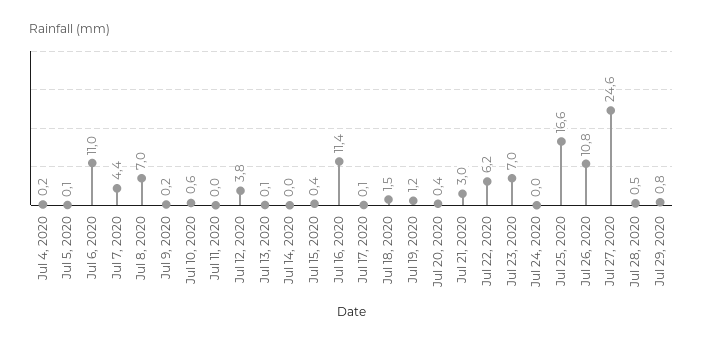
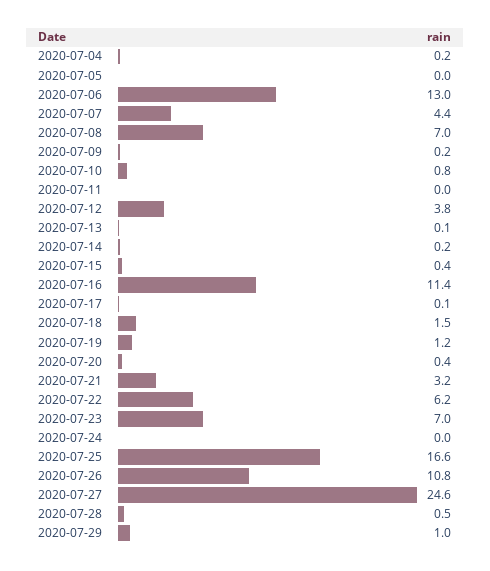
Jul 5, 2020: 0.1 -> 0
Jul 6, 2020: 11 -> 13
Jul 10, 2020: 0.6 -> 0.8
Jul 14, 2020: 0 -> 0.2
Jul 21, 2020: 3 -> 3.2
Jul 29, 2020: 0.8 -> 1

